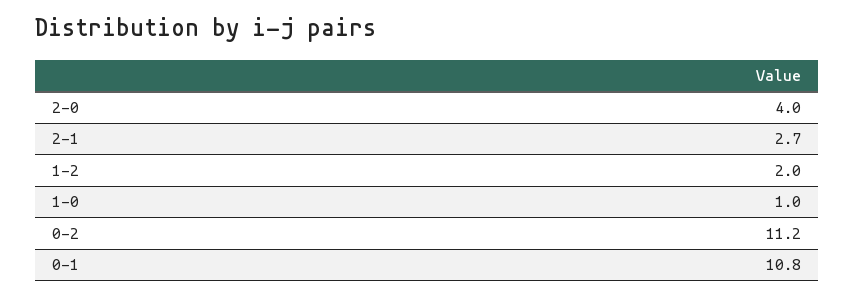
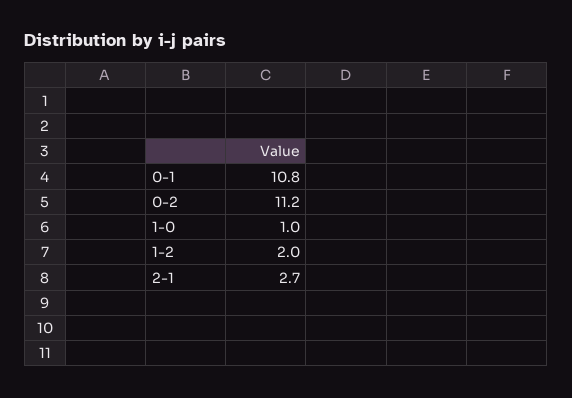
2-0: 4 -> none

